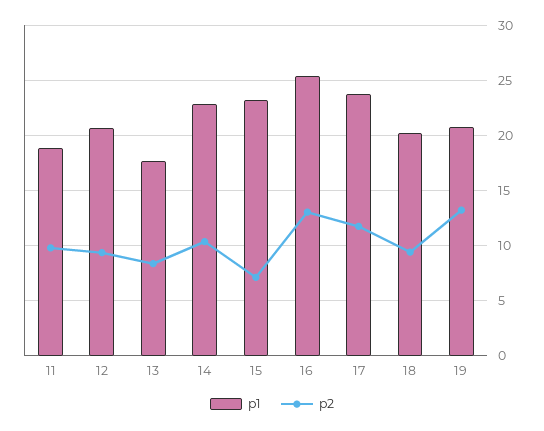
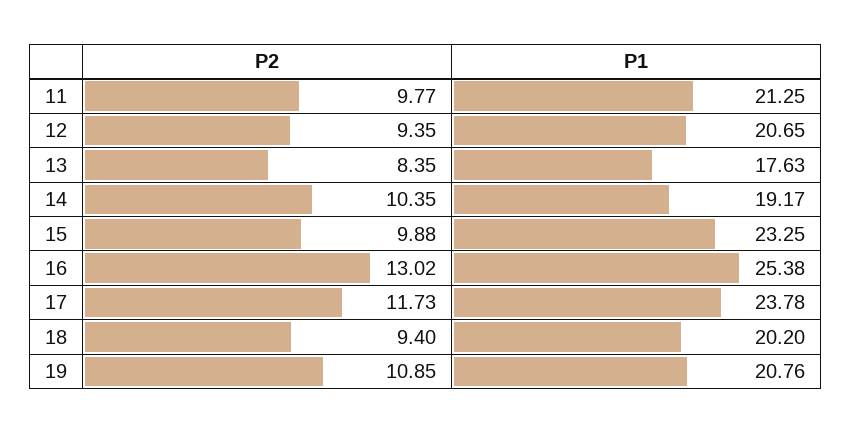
p1, 11: 19 -> 21.25
p1, 14: 23 -> 19.17
p2, 15: 7 -> 9.88
p2, 19: 13 -> 10.85

